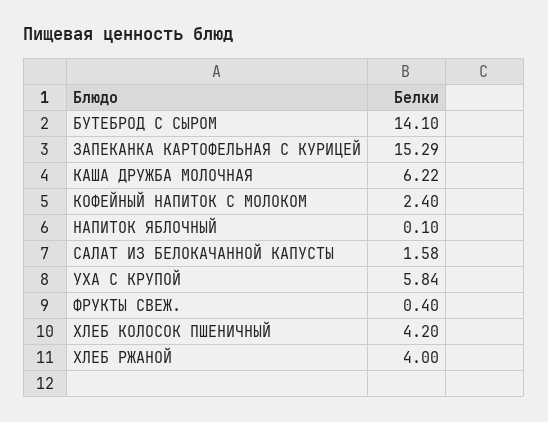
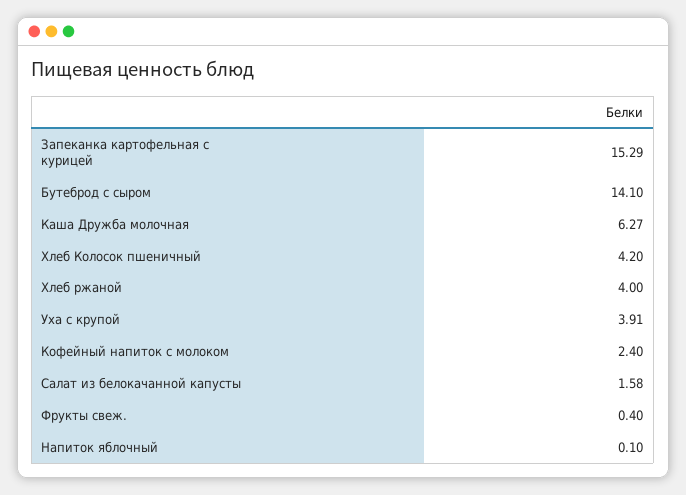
КАША ДРУЖБА МОЛОЧНАЯ: 6.22 -> 6.27
УХА С КРУПОЙ: 5.84 -> 3.91

